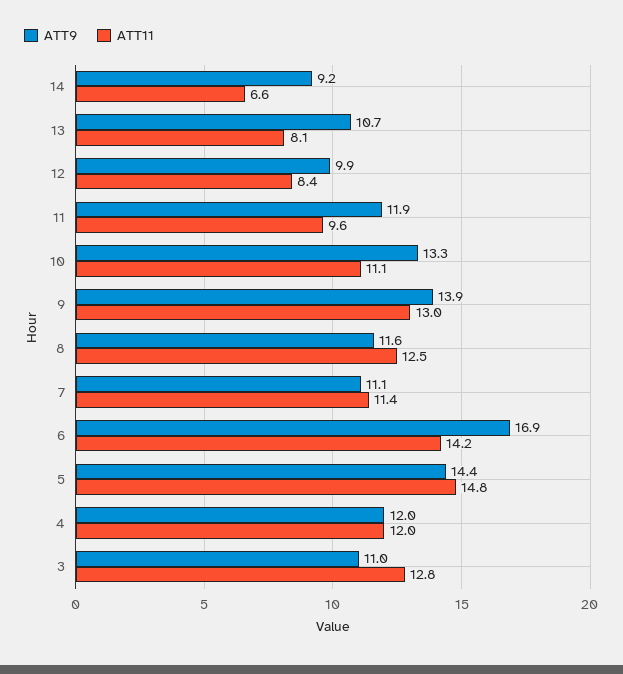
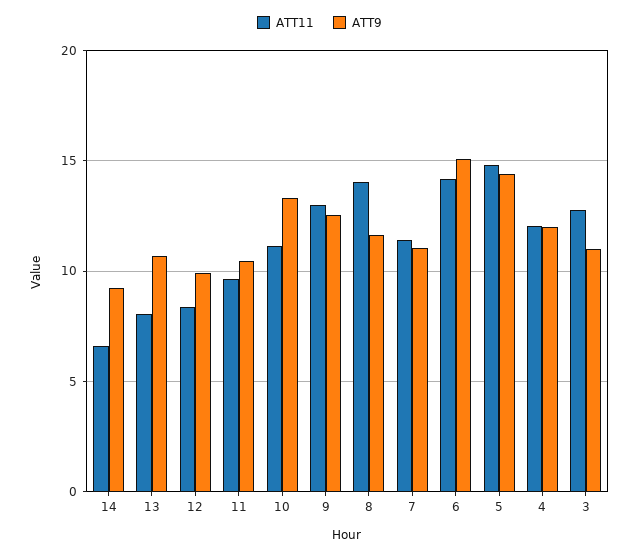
ATT9, 11: 11.9 -> 10.5
ATT9, 9: 13.9 -> 12.5
ATT11, 8: 12.5 -> 14
ATT9, 6: 16.9 -> 15

